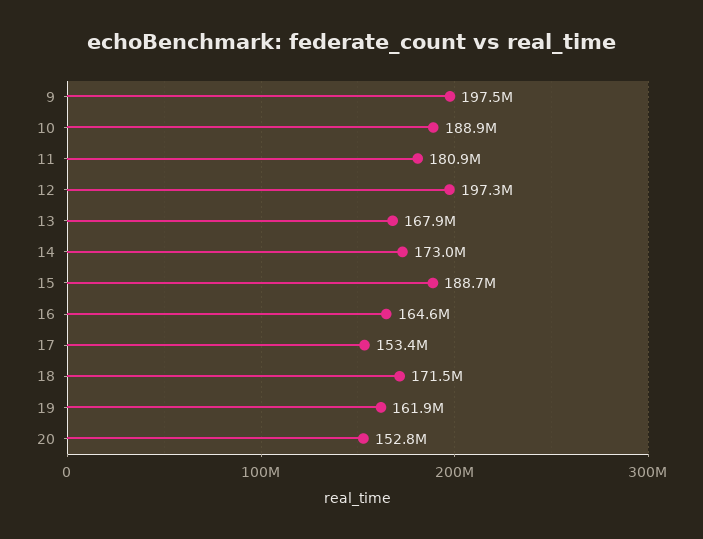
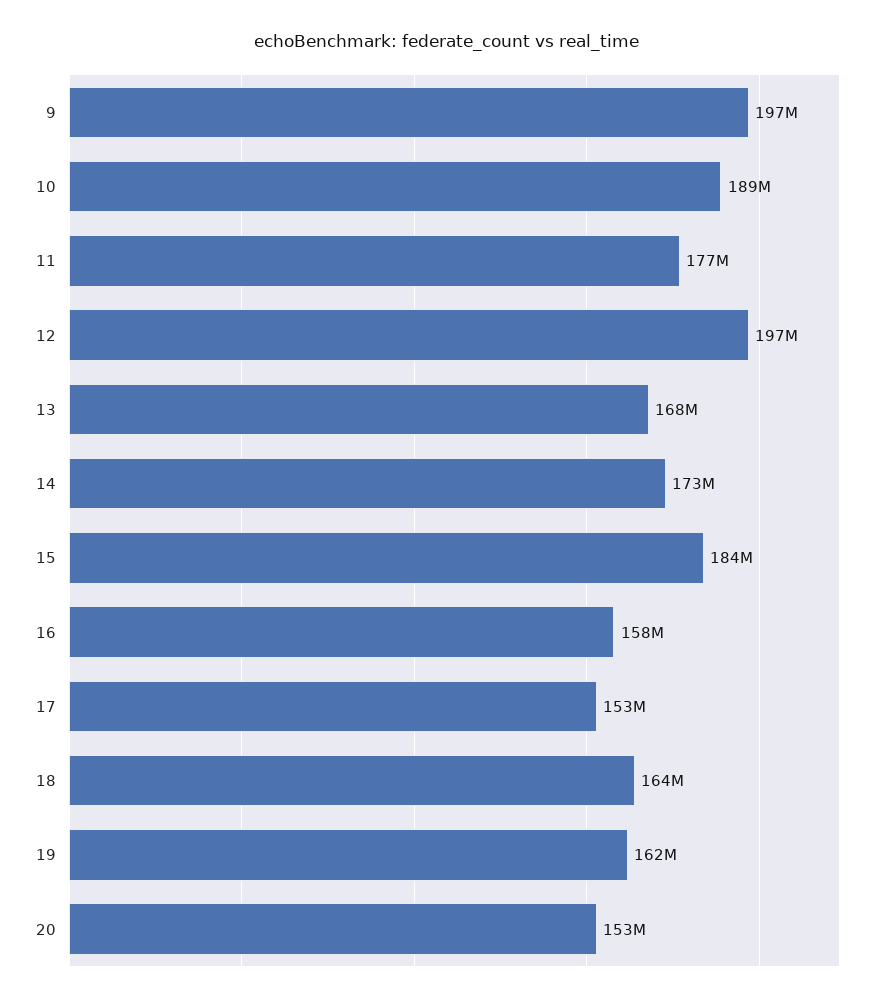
11: 180900000 -> 177000000
15: 188700000 -> 184000000
16: 164600000 -> 158000000
18: 171500000 -> 164000000

